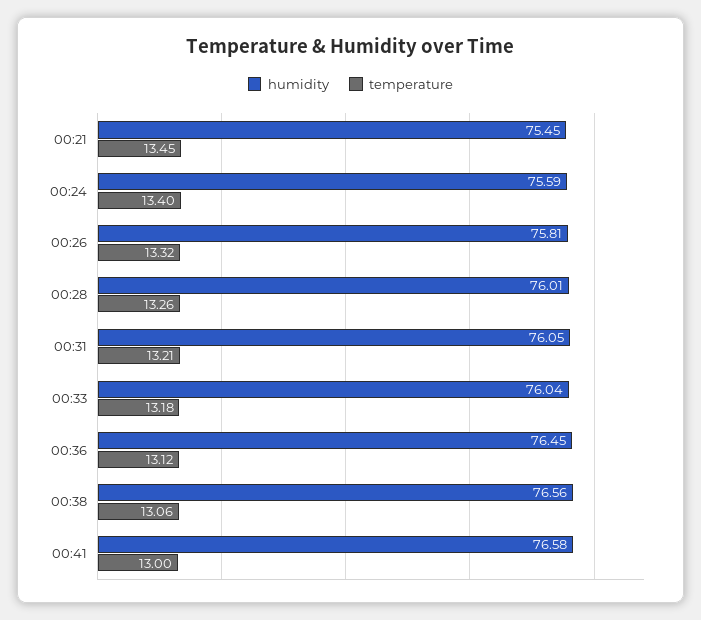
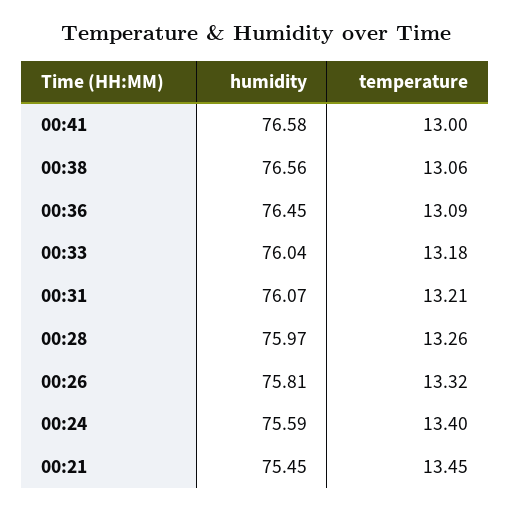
humidity, 00:28: 76.01 -> 75.97
humidity, 00:31: 76.05 -> 76.07
temperature, 00:36: 13.12 -> 13.09

